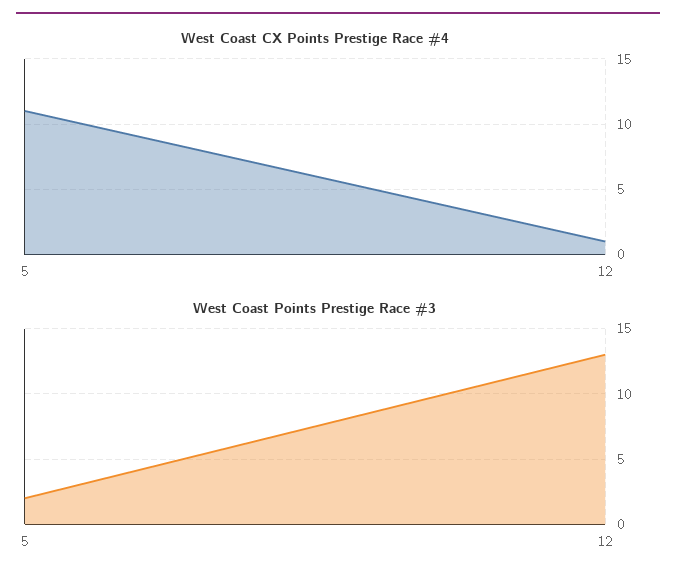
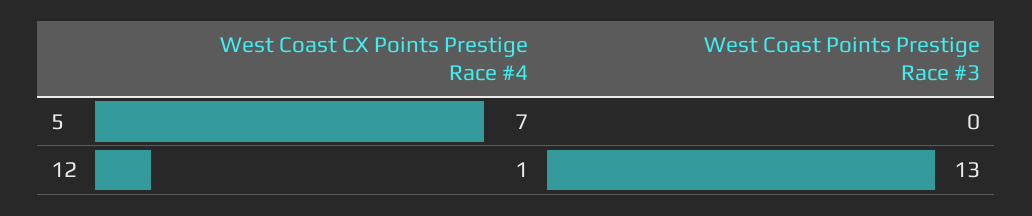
West Coast CX Points Prestige Race #4, 5: 11 -> 7
West Coast Points Prestige Race #3, 5: 2 -> 0

